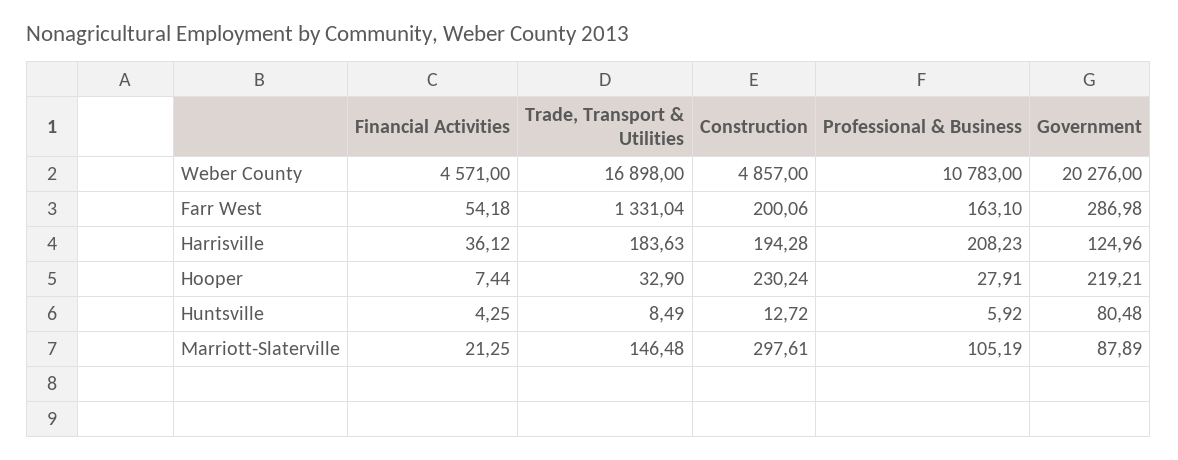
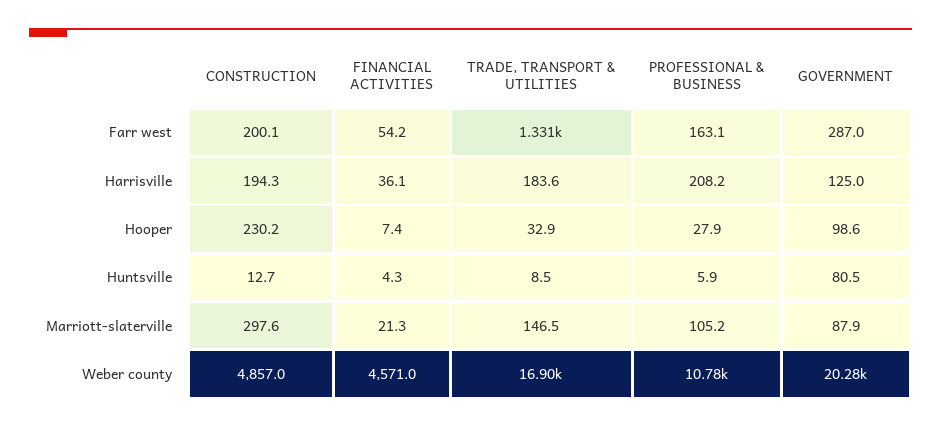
Government, Hooper: 219.21 -> 98.6

